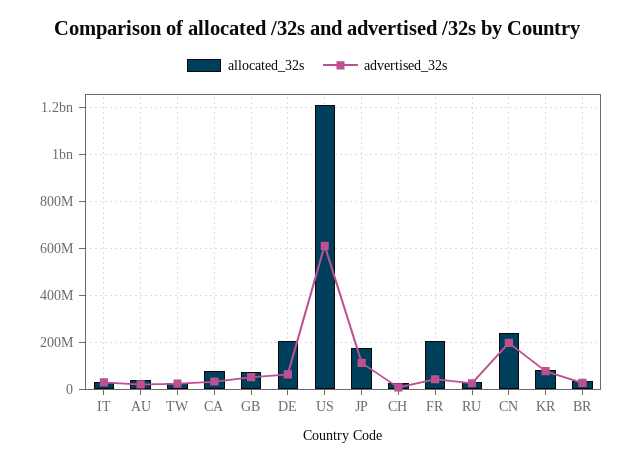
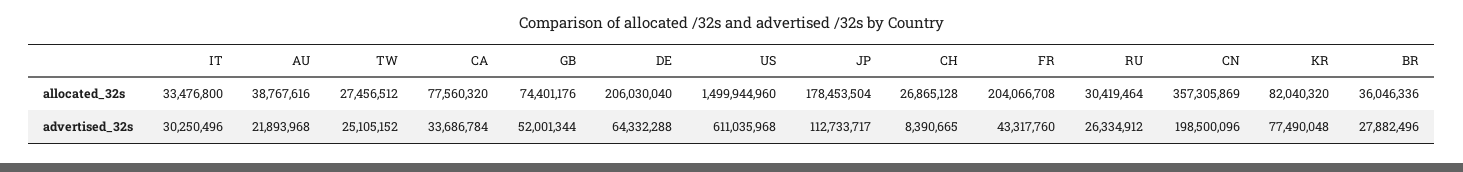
allocated_32s, US: 1200000000 -> 1499944960
allocated_32s, CN: 250000000 -> 357305869

